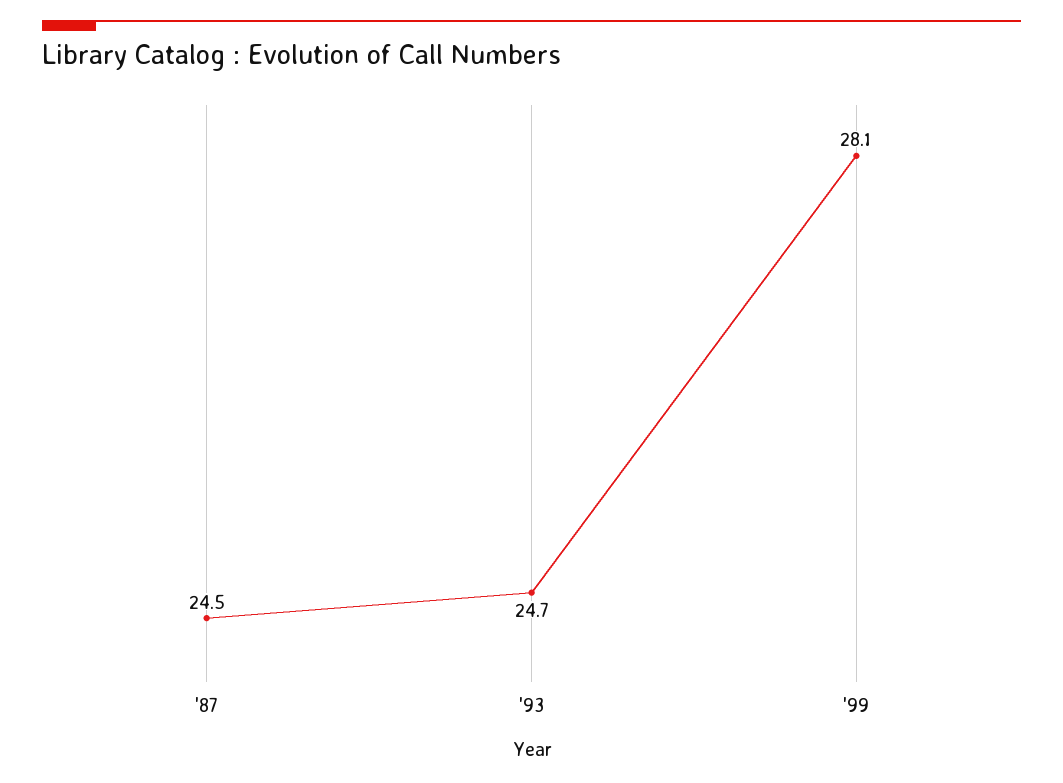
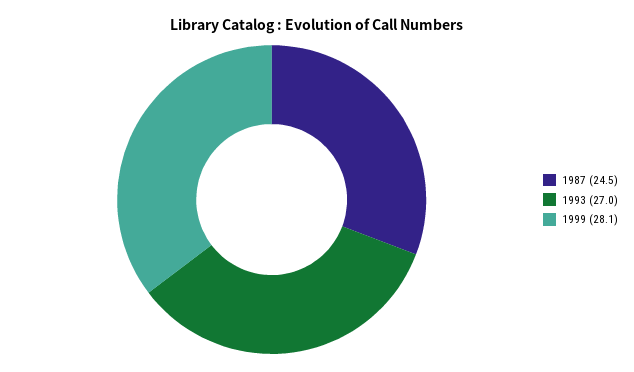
'93: 24.7 -> 27

